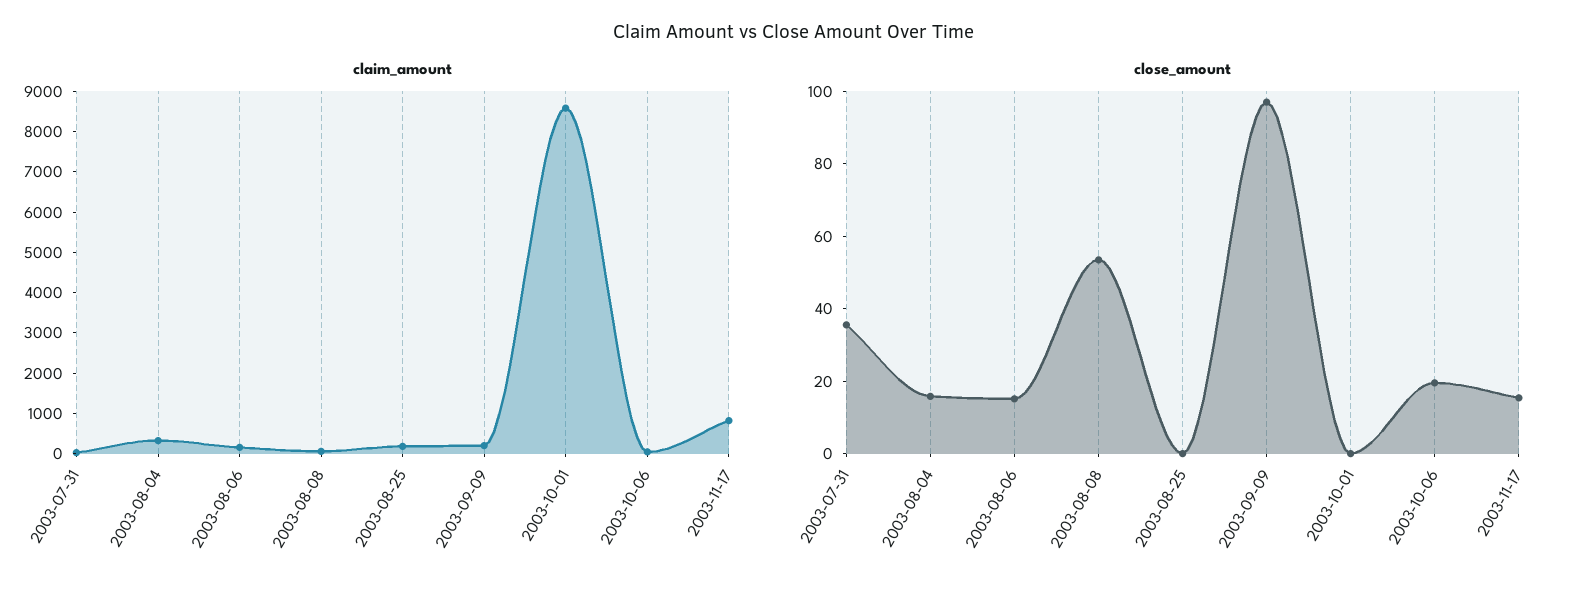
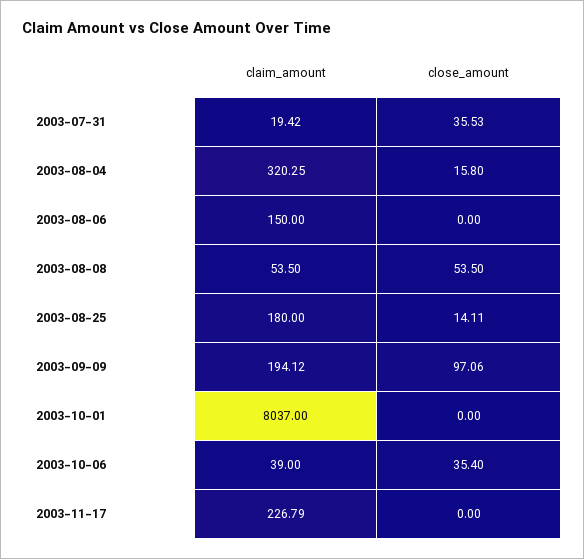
claim_amount, 2003-10-01: 8600 -> 8037
claim_amount, 2003-11-17: 800 -> 226.79
close_amount, 2003-08-06: 15 -> 0
close_amount, 2003-08-25: 0 -> 14.11
close_amount, 2003-10-06: 20 -> 35.4
close_amount, 2003-11-17: 15 -> 0

